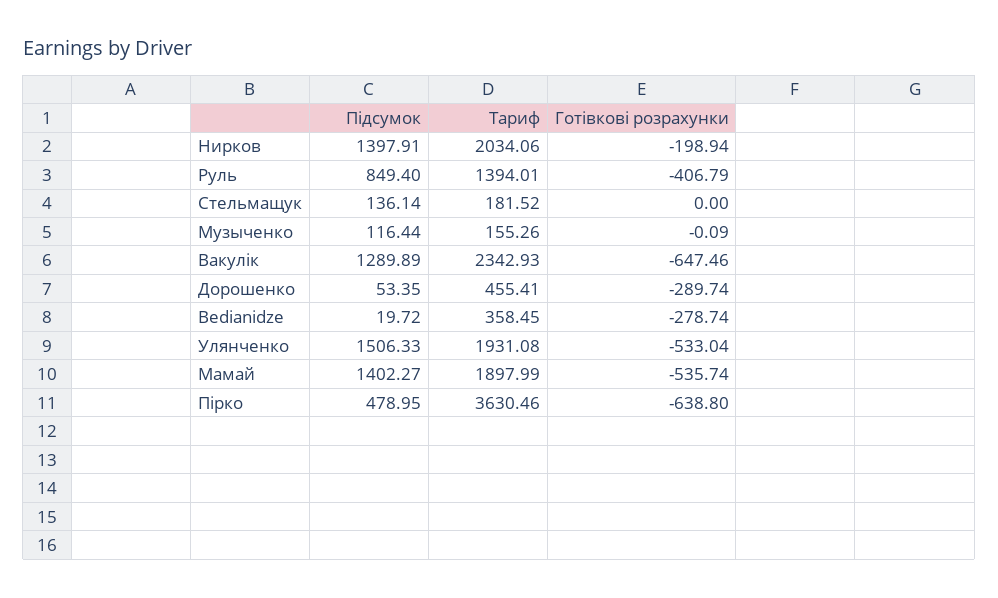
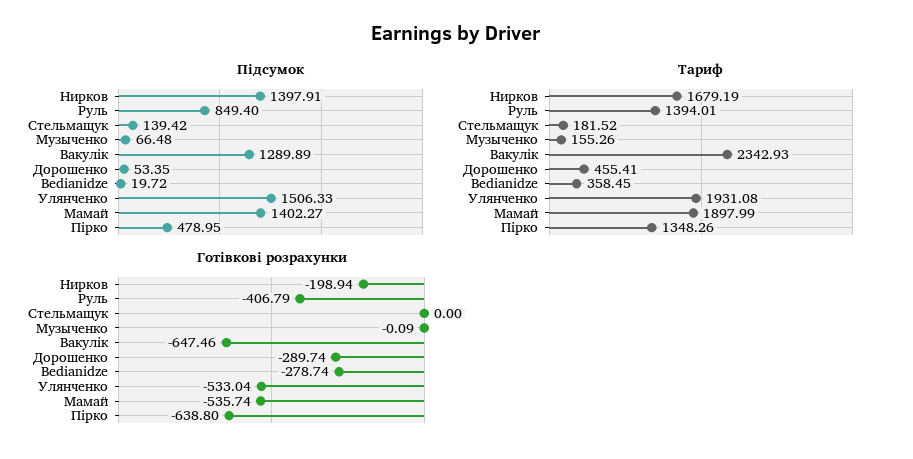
Тариф, Нирков: 2034.06 -> 1679.19
Підсумок, Стельмащук: 136.14 -> 139.42
Підсумок, Музыченко: 116.44 -> 66.48
Тариф, Пірко: 3630.46 -> 1348.26

